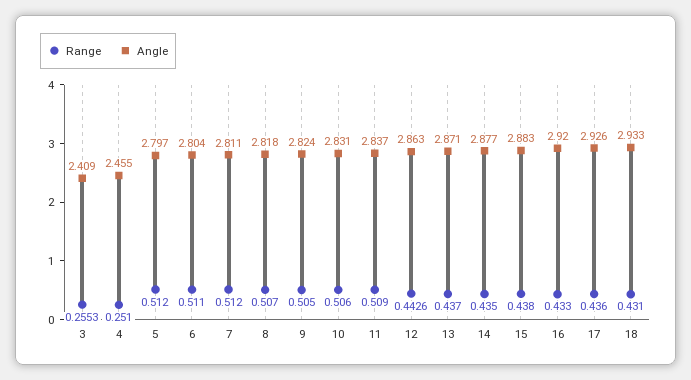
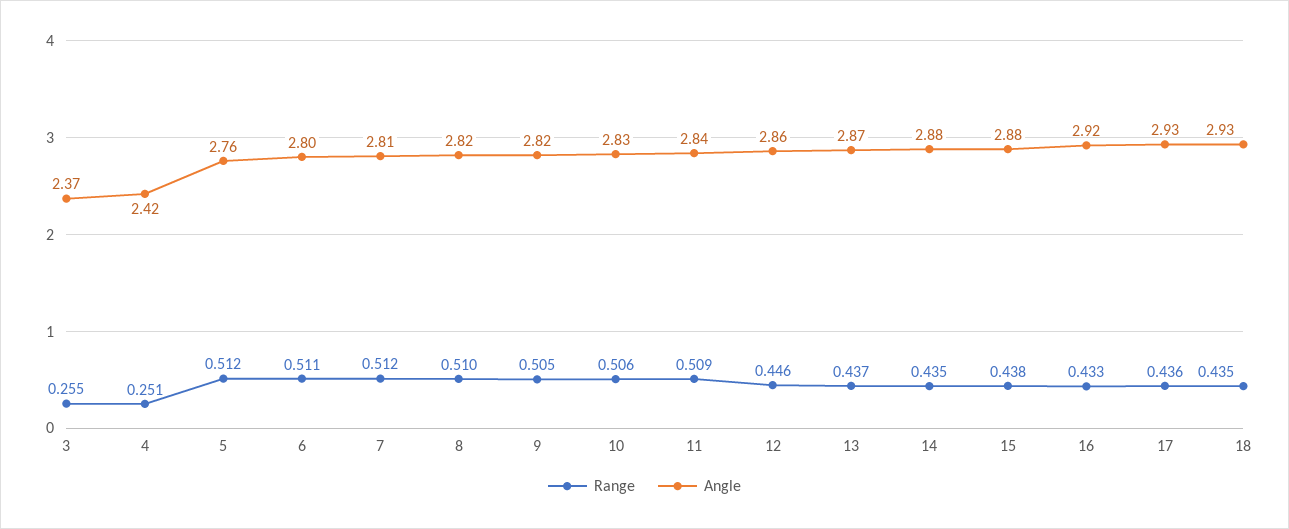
Angle, 3: 2.409 -> 2.37
Angle, 4: 2.455 -> 2.42
Angle, 5: 2.797 -> 2.76
Range, 8: 0.507 -> 0.51
Range, 12: 0.4426 -> 0.446
Range, 18: 0.431 -> 0.435

